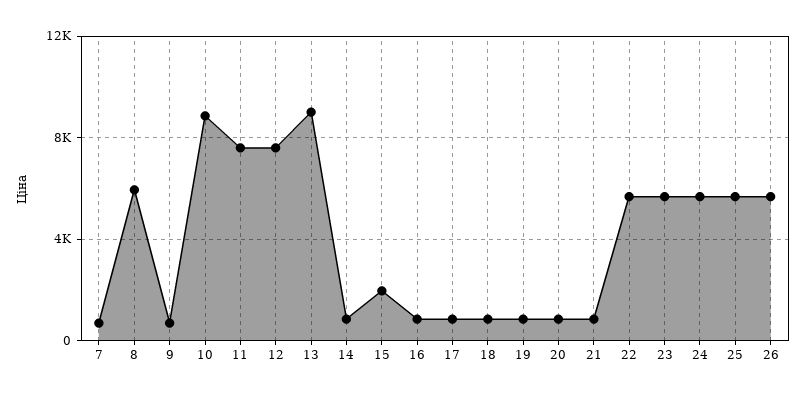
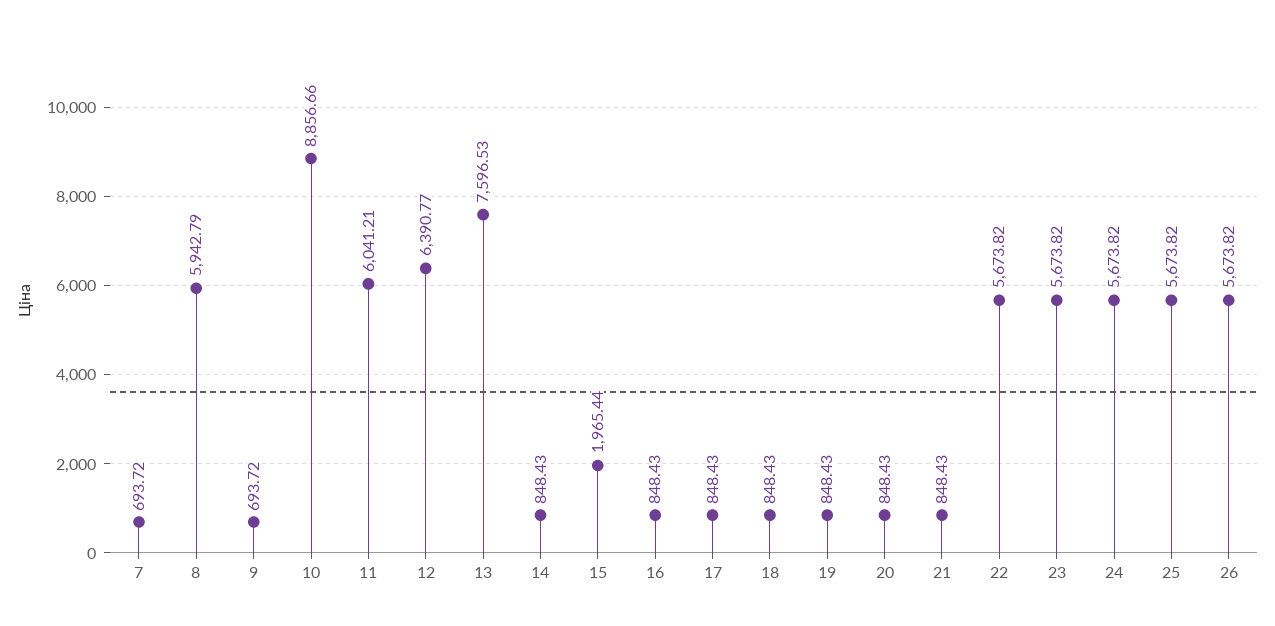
11: 7500 -> 6041.21
12: 7500 -> 6390.77
13: 9000 -> 7596.53

